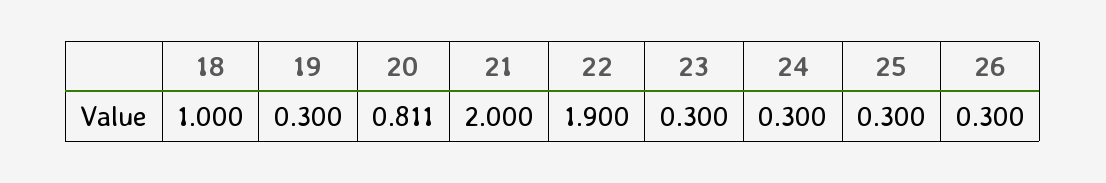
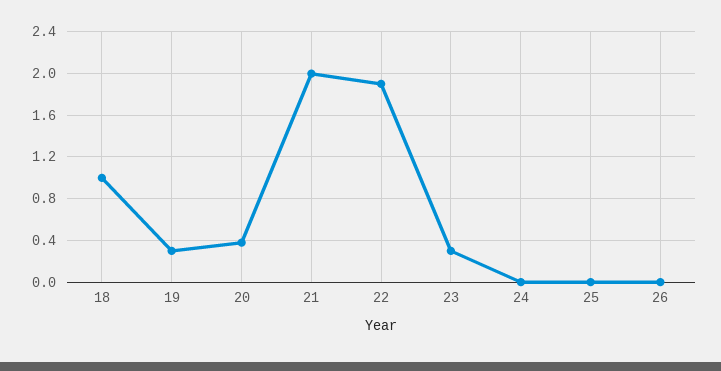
20: 0.811 -> 0.4
24: 0.3 -> 0
25: 0.3 -> 0
26: 0.3 -> 0

